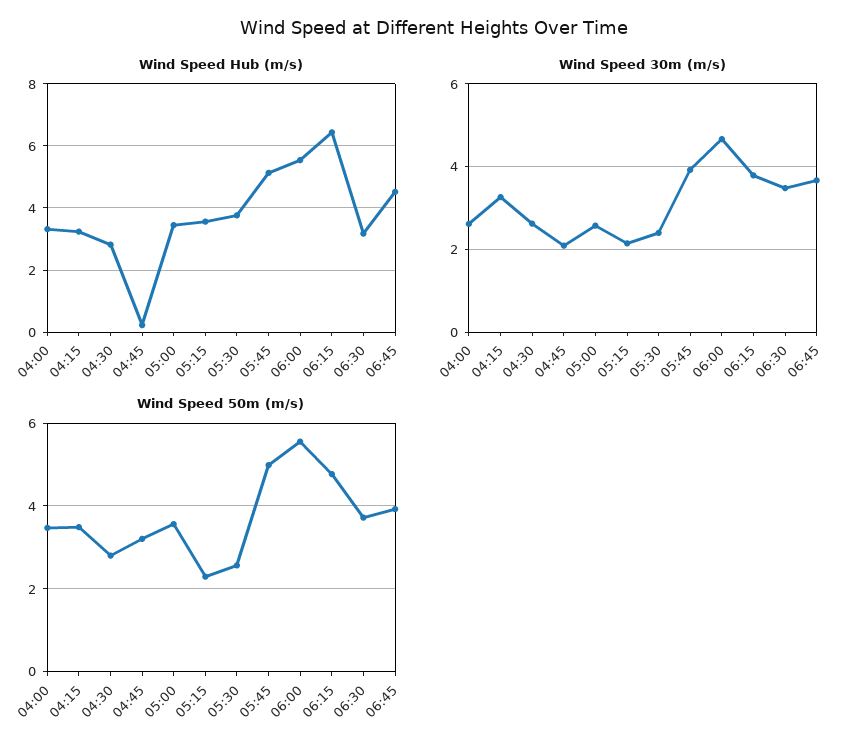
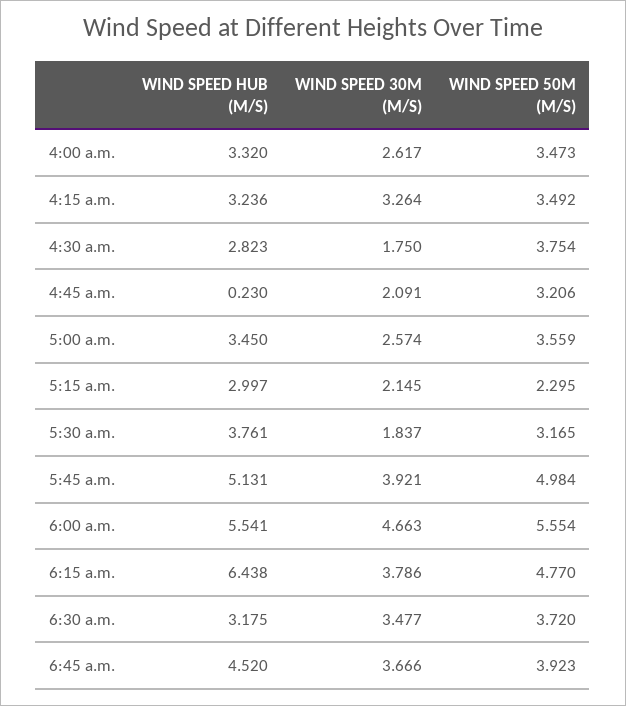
Wind Speed Hub (m/s), 05:15: 3.6 -> 2.997
Wind Speed 30m (m/s), 04:30: 2.6 -> 1.75
Wind Speed 30m (m/s), 05:30: 2.4 -> 1.837
Wind Speed 50m (m/s), 04:30: 2.8 -> 3.754
Wind Speed 50m (m/s), 05:30: 2.6 -> 3.165

